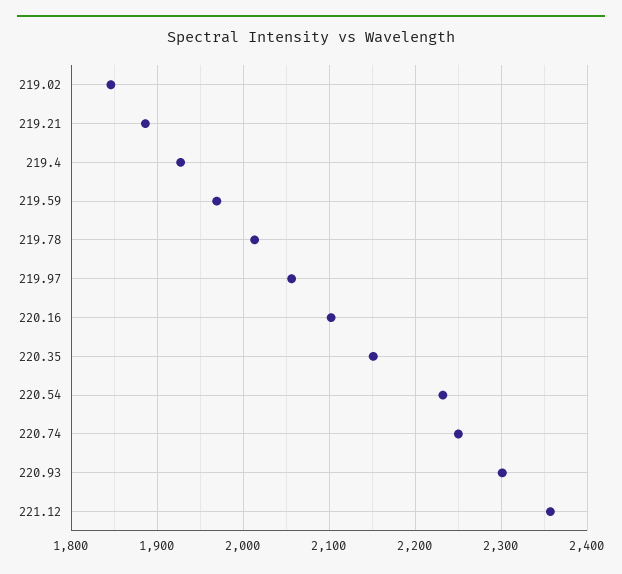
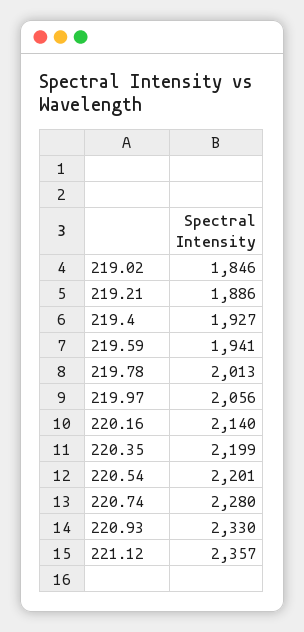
219.59: 1970 -> 1941
220.16: 2100 -> 2140
220.35: 2150 -> 2199
220.54: 2230 -> 2201
220.74: 2250 -> 2280
220.93: 2300 -> 2330

